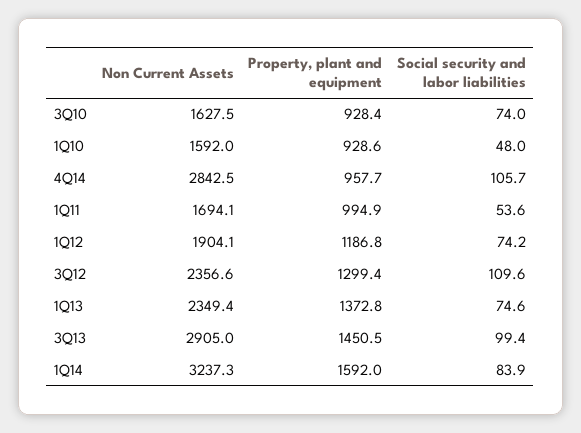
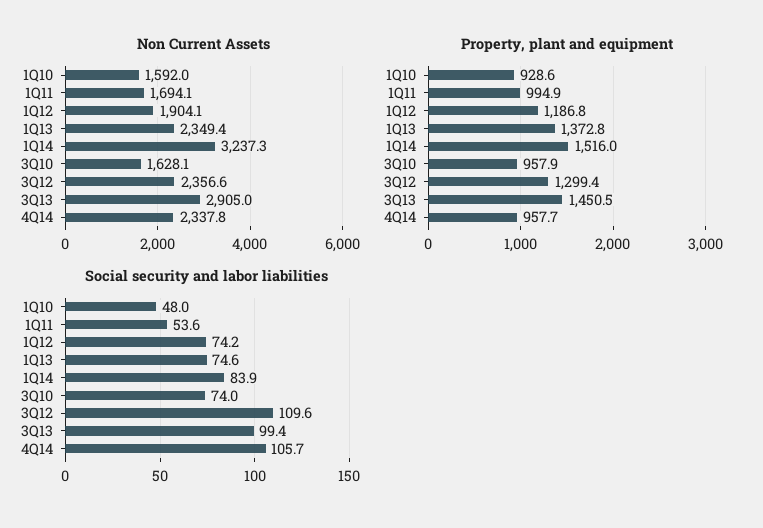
Non Current Assets, 3Q10: 1627.5 -> 1628.1
Property, plant and equipment, 3Q10: 928.4 -> 957.9
Non Current Assets, 4Q14: 2842.5 -> 2337.8
Property, plant and equipment, 1Q14: 1592 -> 1516

